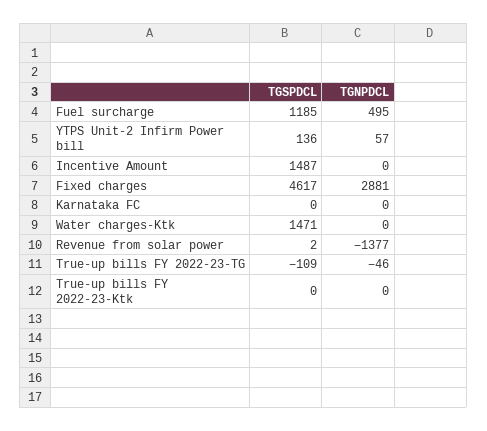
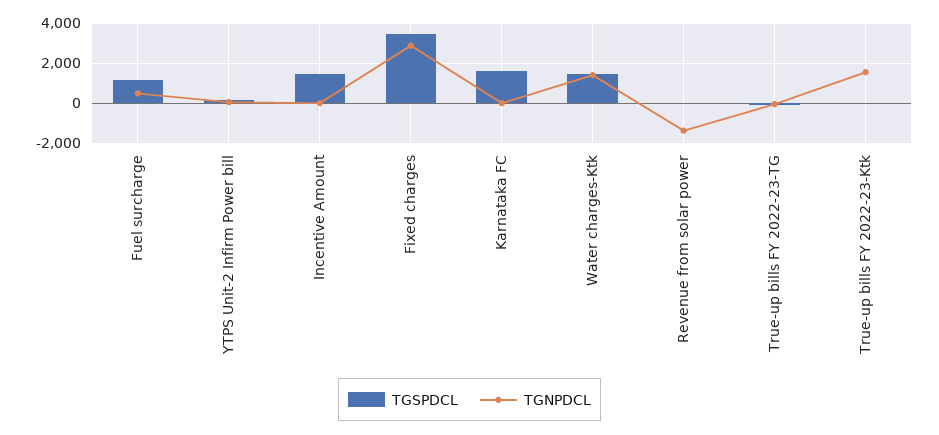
TGSPDCL, Fixed charges: 4617 -> 3500
TGSPDCL, Karnataka FC: 0 -> 1500
TGNPDCL, Water charges-Ktk: 0 -> 1500
TGNPDCL, True-up bills FY 2022-23-Ktk: 0 -> 1500

